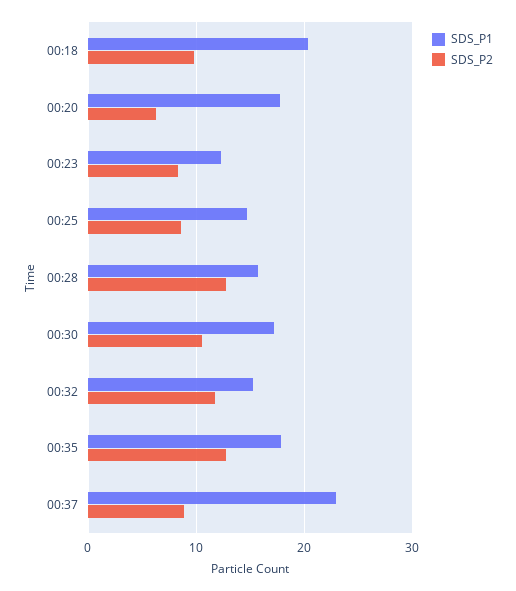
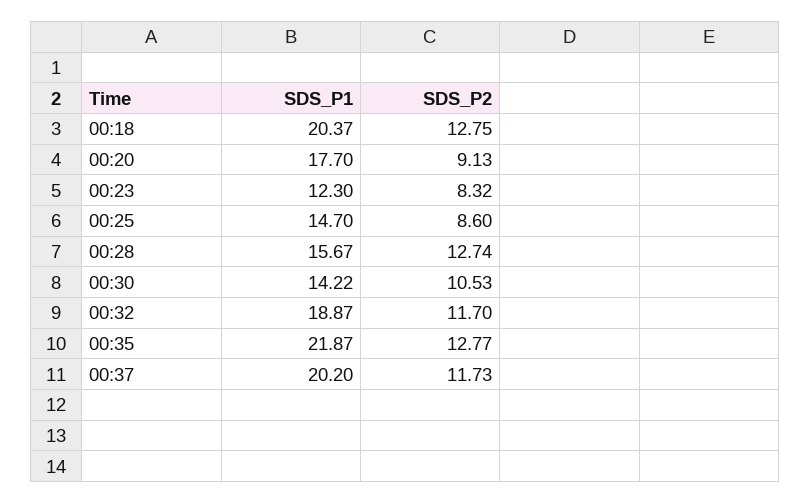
SDS_P2, 00:18: 10 -> 12.75
SDS_P2, 00:20: 6 -> 9.13
SDS_P1, 00:30: 17 -> 14.22
SDS_P1, 00:32: 15 -> 18.87
SDS_P1, 00:35: 18 -> 21.87
SDS_P1, 00:37: 23 -> 20.2
SDS_P2, 00:37: 9 -> 11.73

